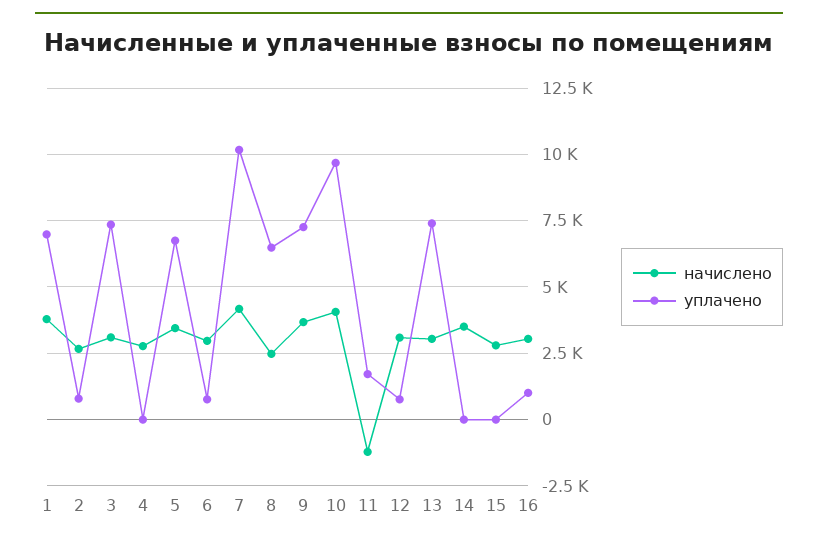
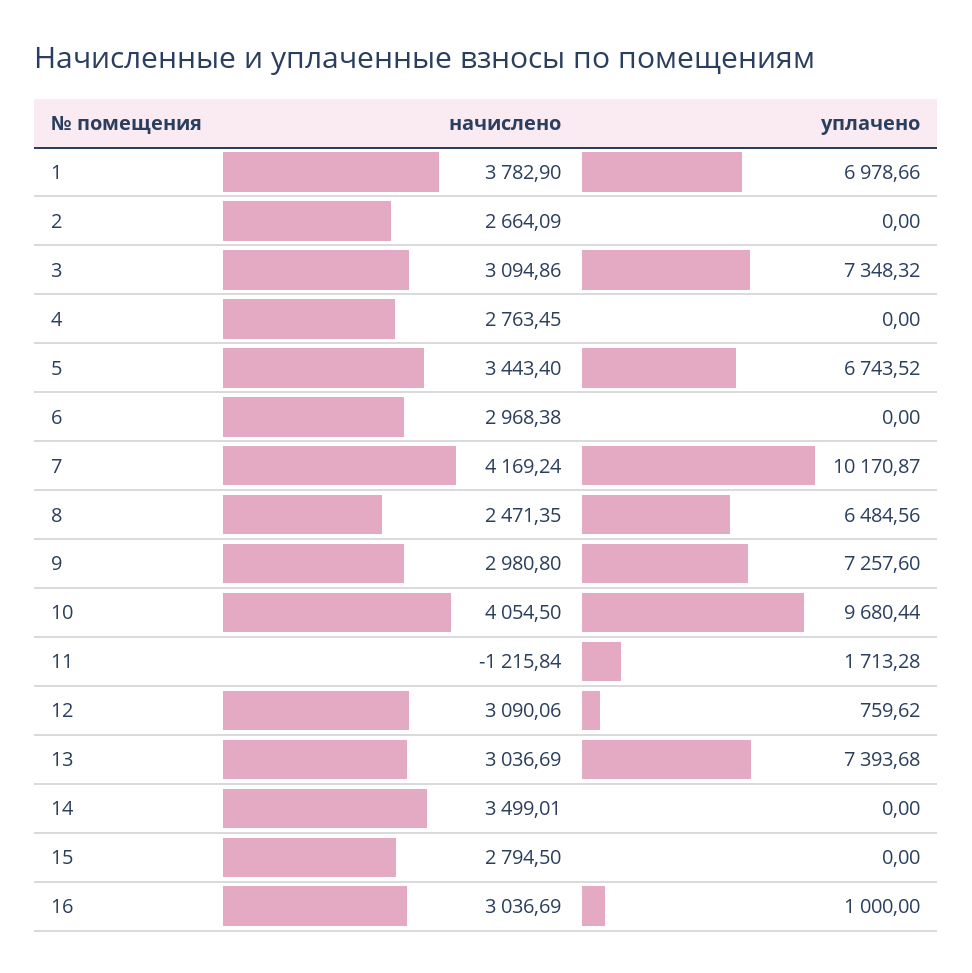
уплачено, 2: 750 -> 0
уплачено, 6: 750 -> 0
начислено, 9: 3750 -> 2980.8

